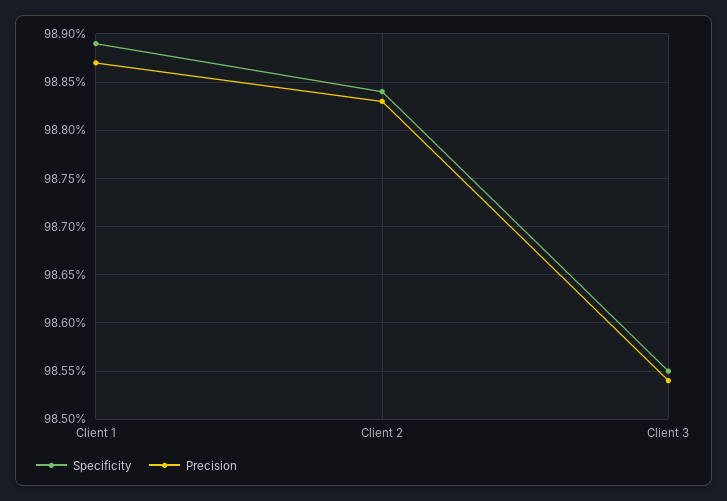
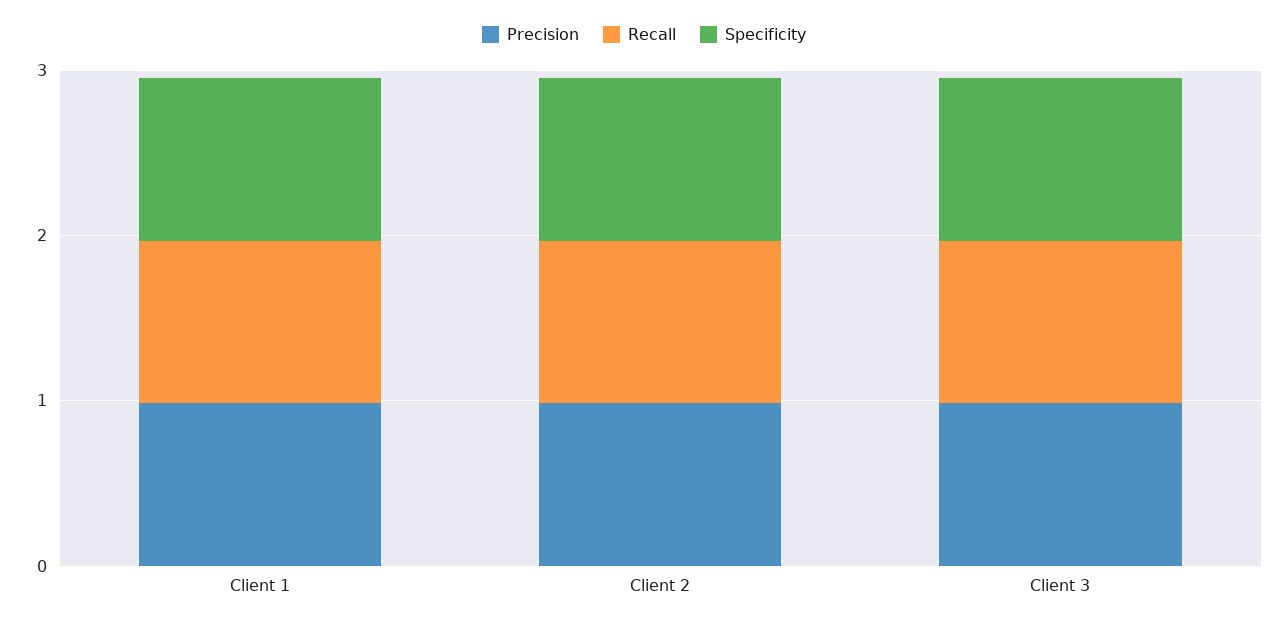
Recall, Client 1: none -> 1
Recall, Client 2: none -> 1
Recall, Client 3: none -> 1

